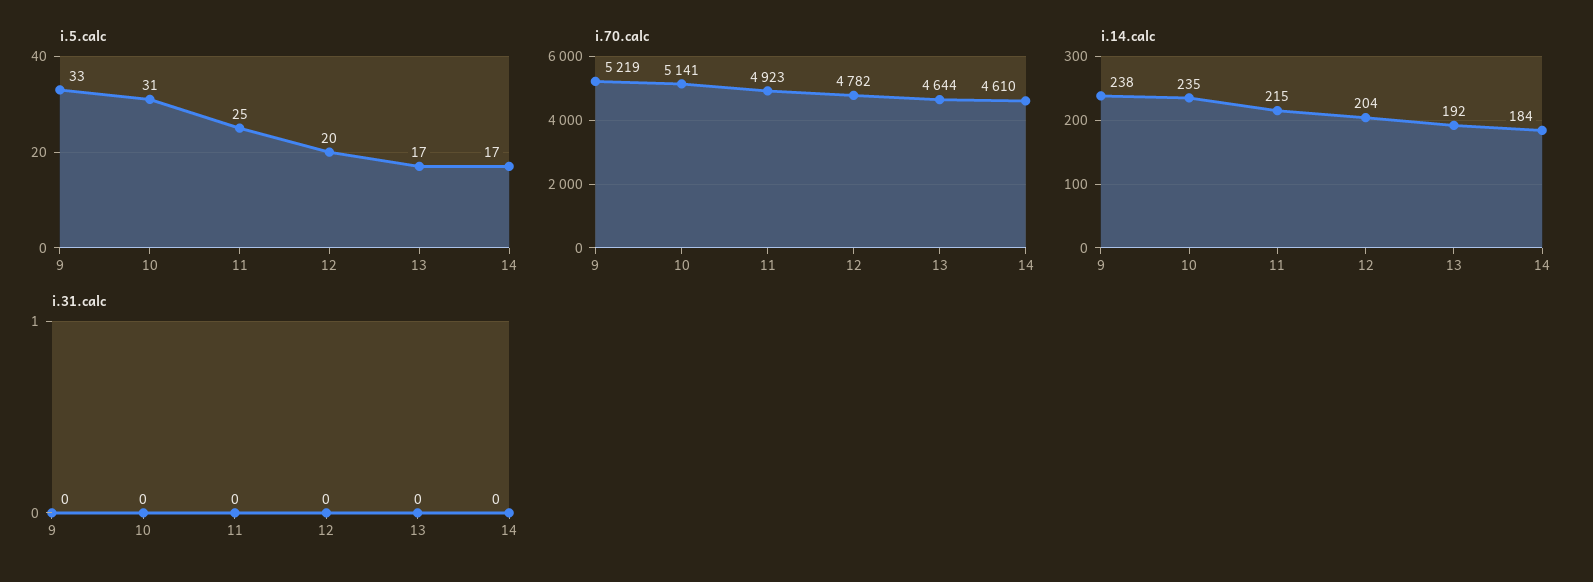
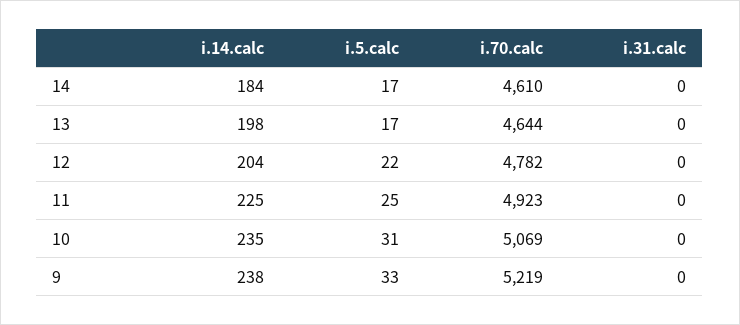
i.5.calc, 12: 20 -> 22
i.70.calc, 10: 5141 -> 5069
i.14.calc, 11: 215 -> 225
i.14.calc, 13: 192 -> 198

